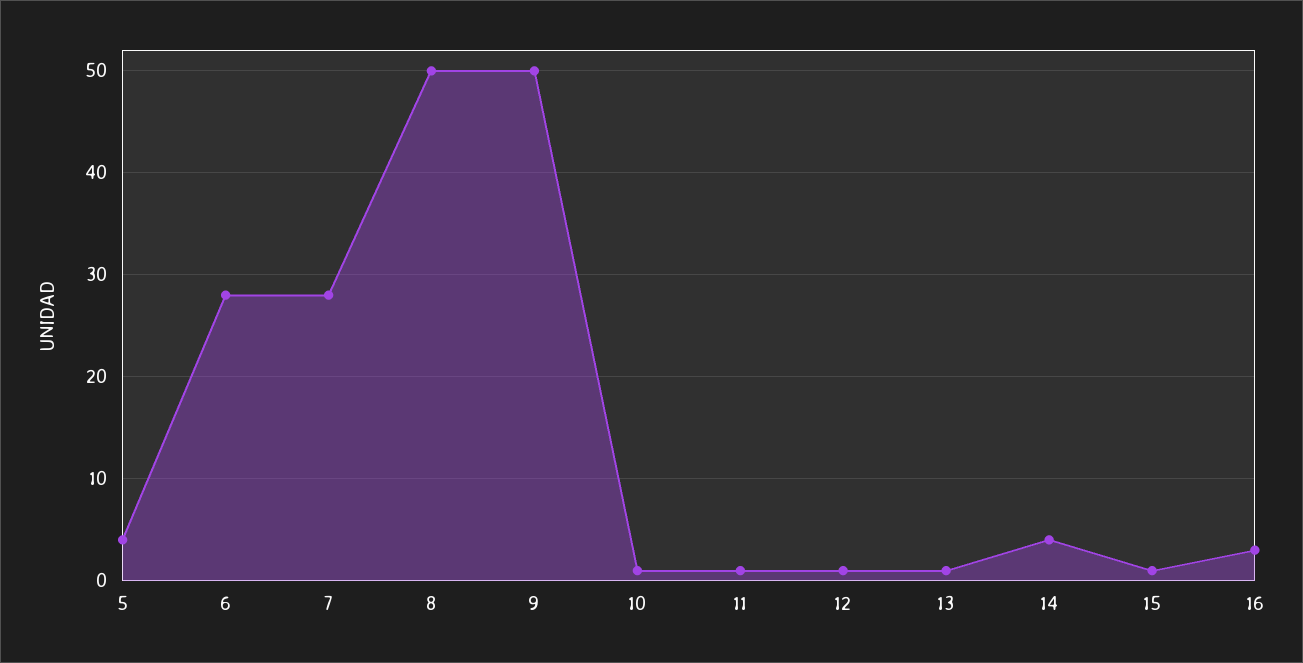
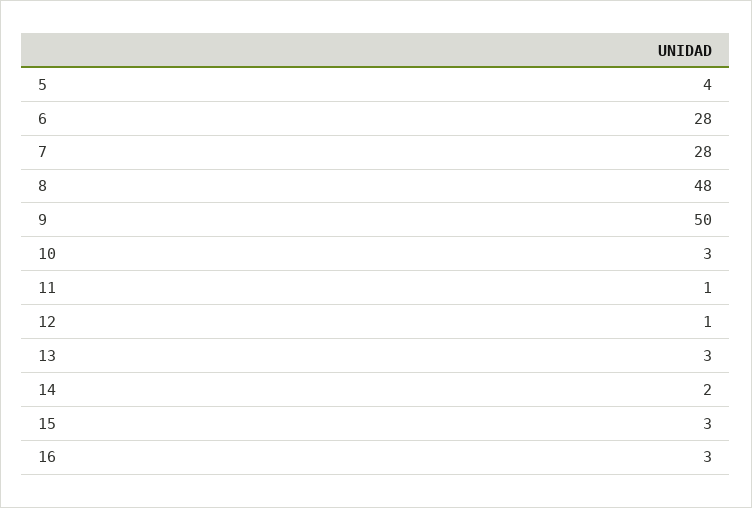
8: 50 -> 48
10: 1 -> 3
13: 1 -> 3
14: 4 -> 2
15: 1 -> 3

